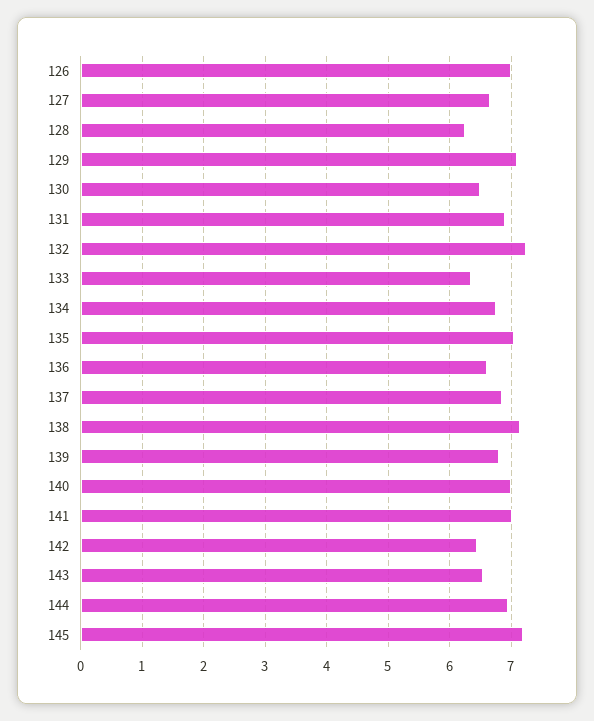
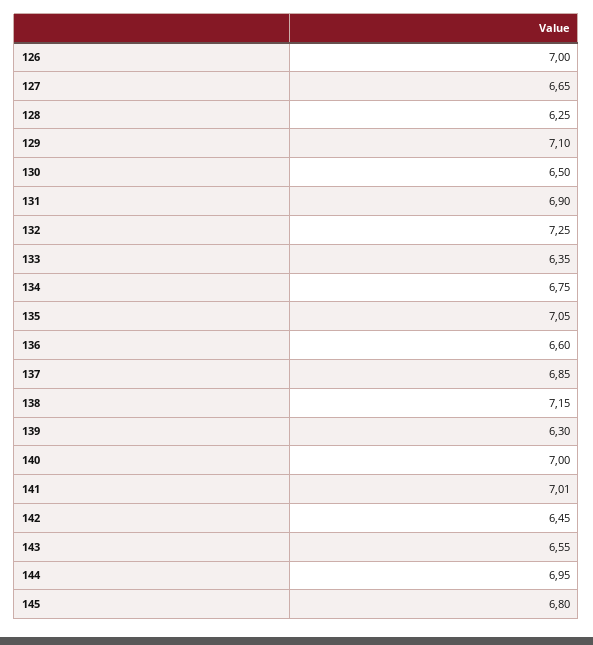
139: 6.8 -> 6.3
145: 7.2 -> 6.8

